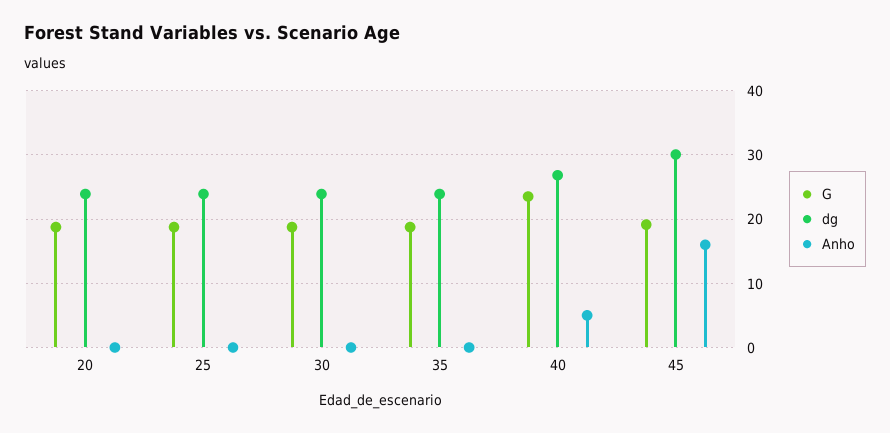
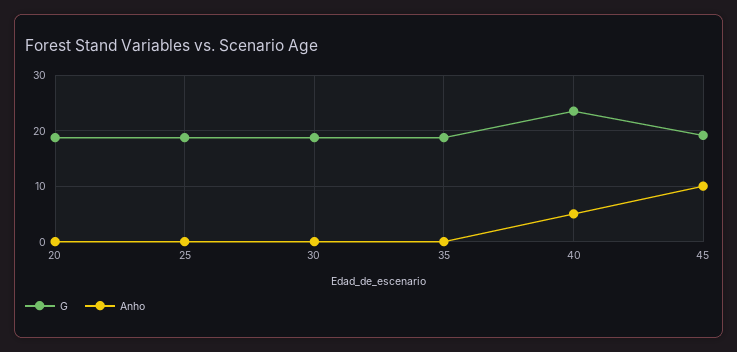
dg, 20: 24 -> none
dg, 25: 24 -> none
dg, 30: 24 -> none
dg, 35: 24 -> none
dg, 40: 27 -> none
dg, 45: 30 -> none
Anho, 45: 16 -> 10

